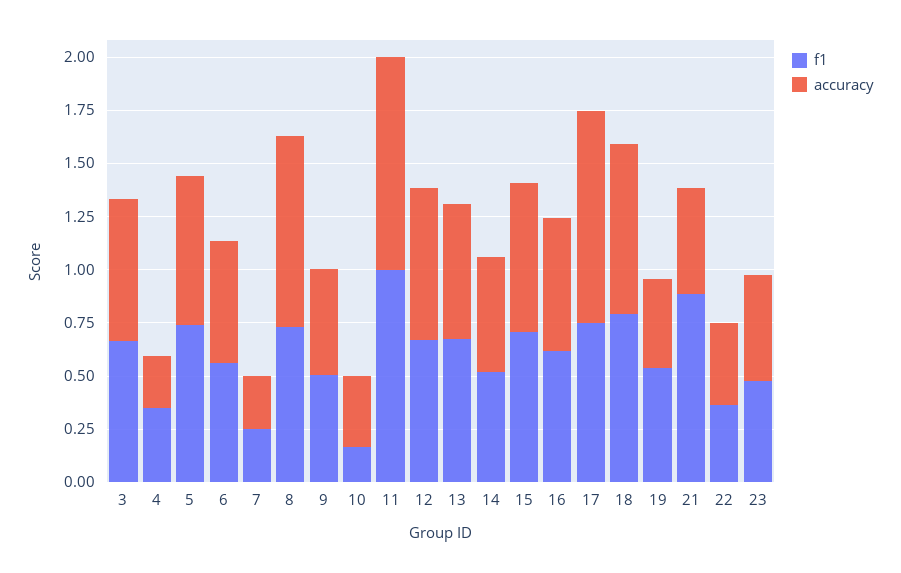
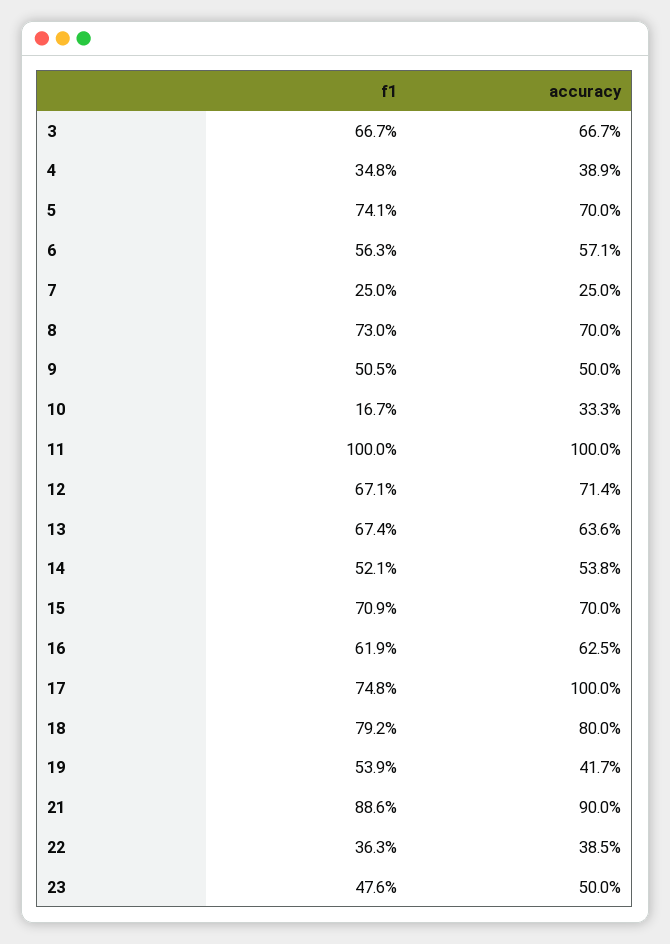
accuracy, 4: 0.25 -> 0.389
accuracy, 8: 0.9 -> 0.7
accuracy, 21: 0.5 -> 0.9

